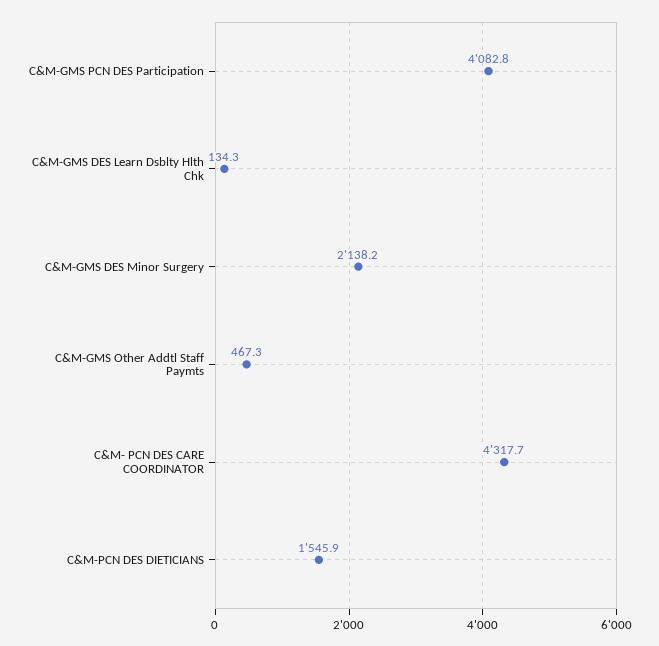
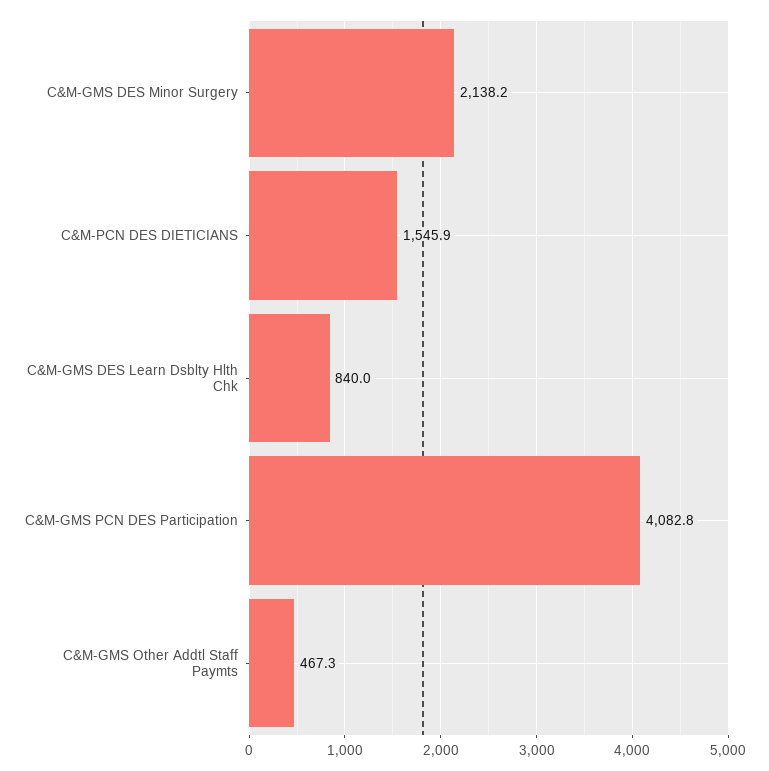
C&M-GMS DES Learn Dsblty Hlth Chk: 134.3 -> 840
C&M- PCN DES CARE COORDINATOR: 4317.7 -> none

